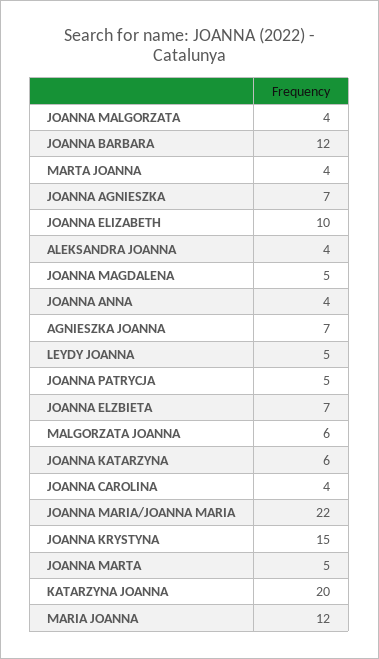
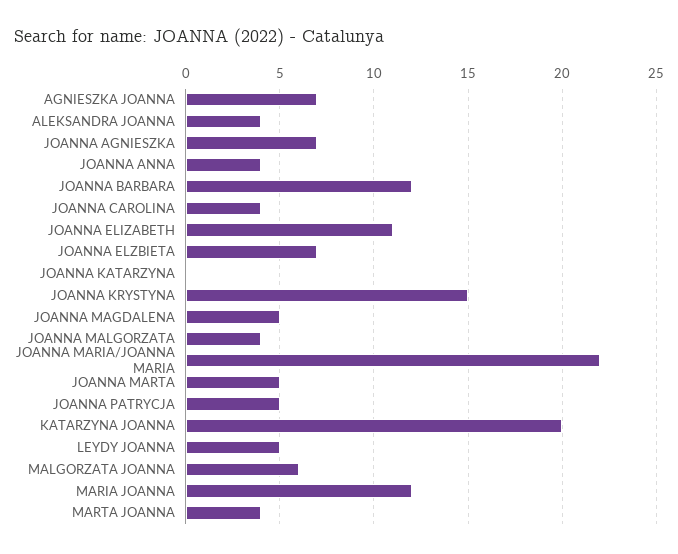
JOANNA ELIZABETH: 10 -> 11
JOANNA KATARZYNA: 6 -> 0

